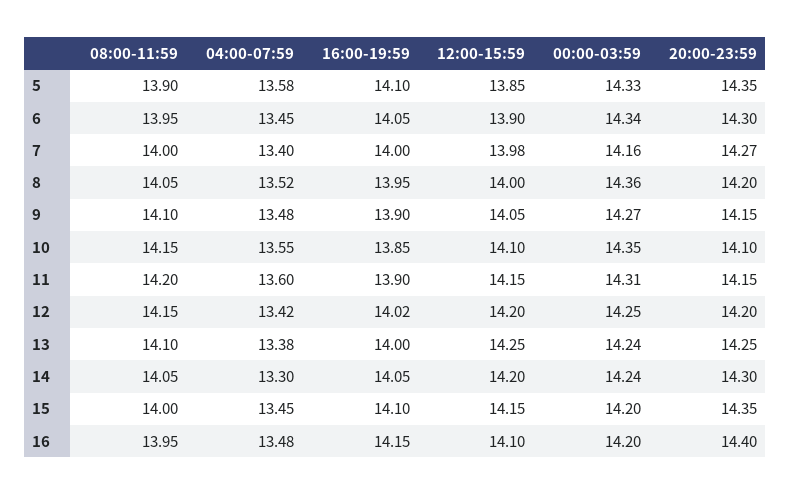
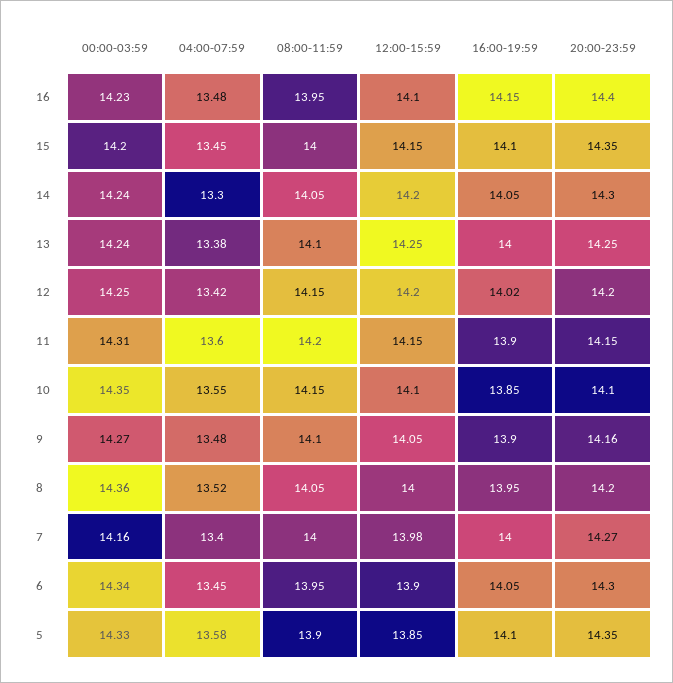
20:00-23:59, 9: 14.15 -> 14.16
00:00-03:59, 16: 14.2 -> 14.23

